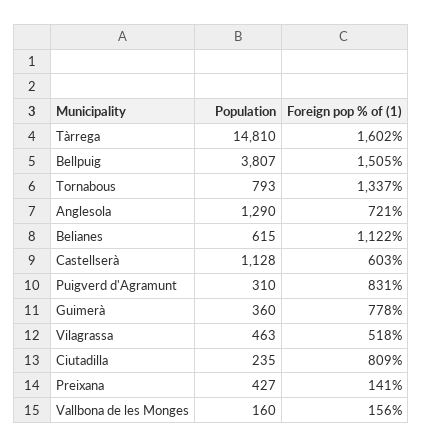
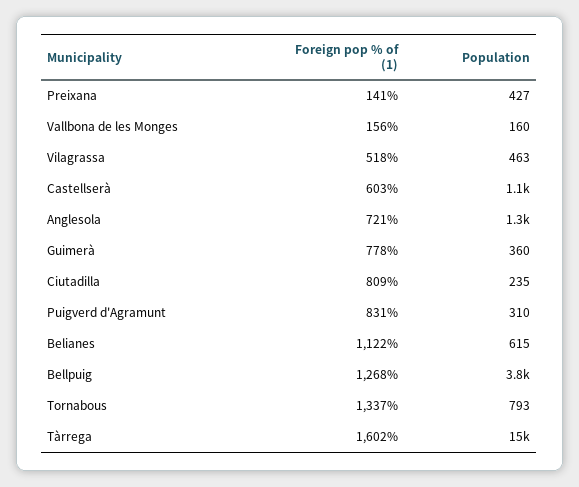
Foreign pop % of (1), Bellpuig: 1505 -> 1268

